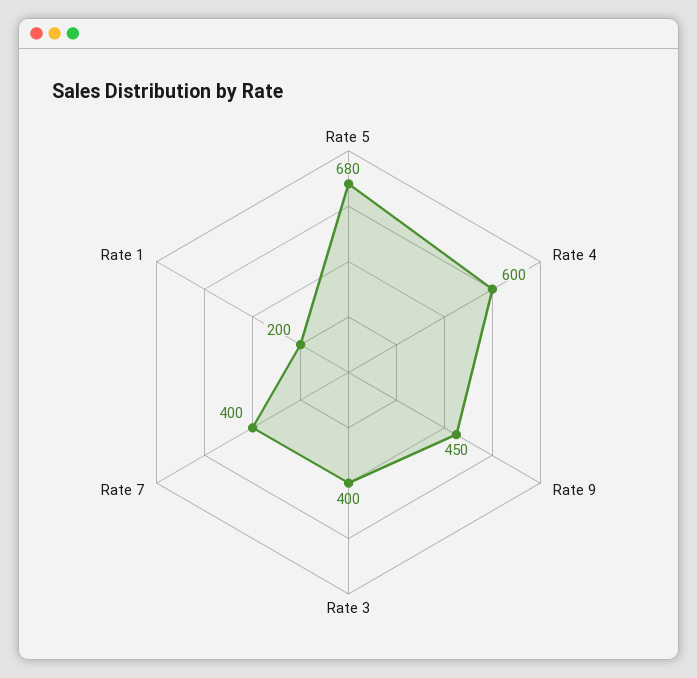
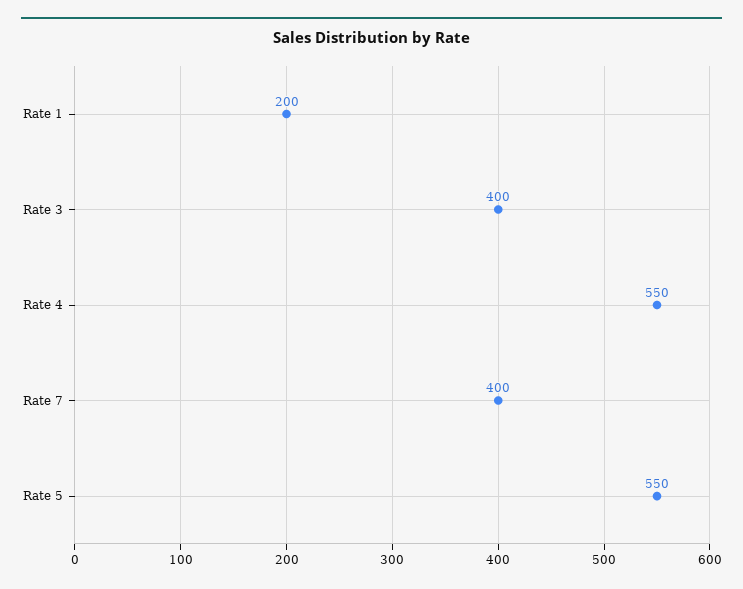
Rate 5: 680 -> 550
Rate 4: 600 -> 550
Rate 9: 450 -> none

